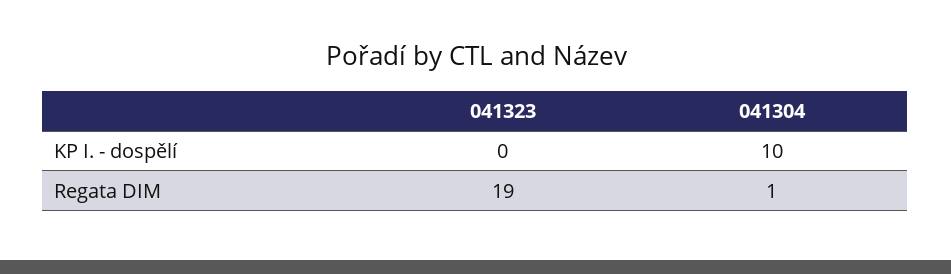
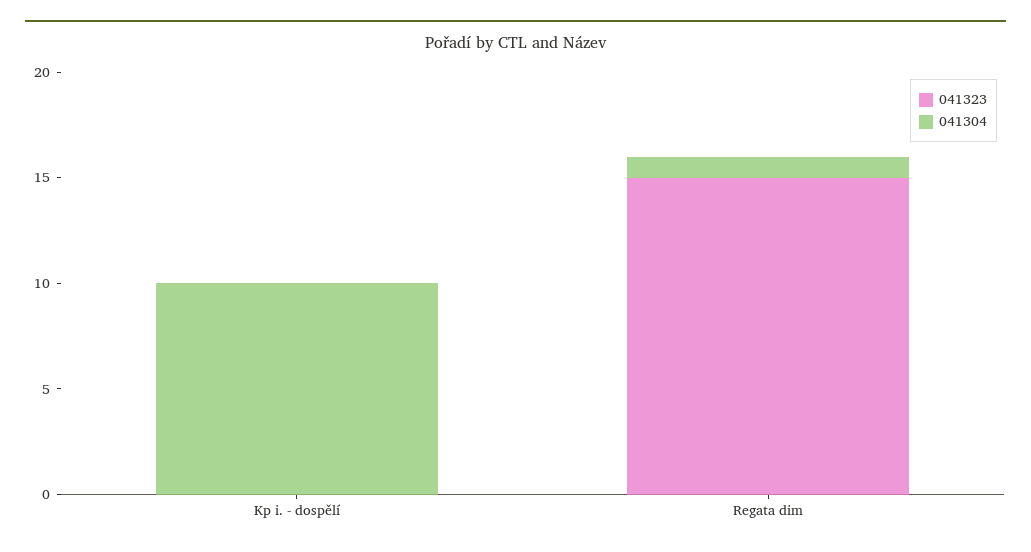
041323, Regata DIM: 19 -> 15

